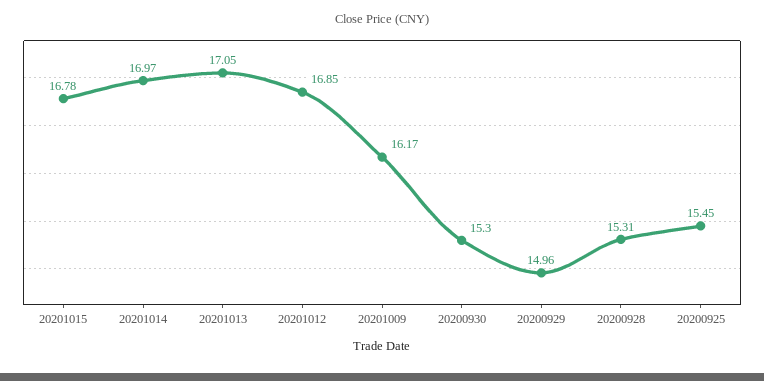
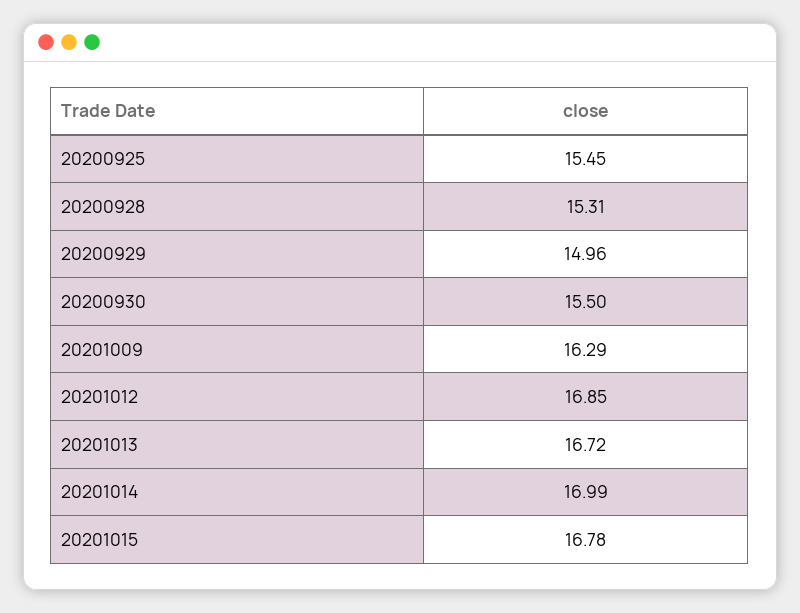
20201014: 16.97 -> 16.99
20201013: 17.05 -> 16.72
20201009: 16.17 -> 16.29
20200930: 15.3 -> 15.5

